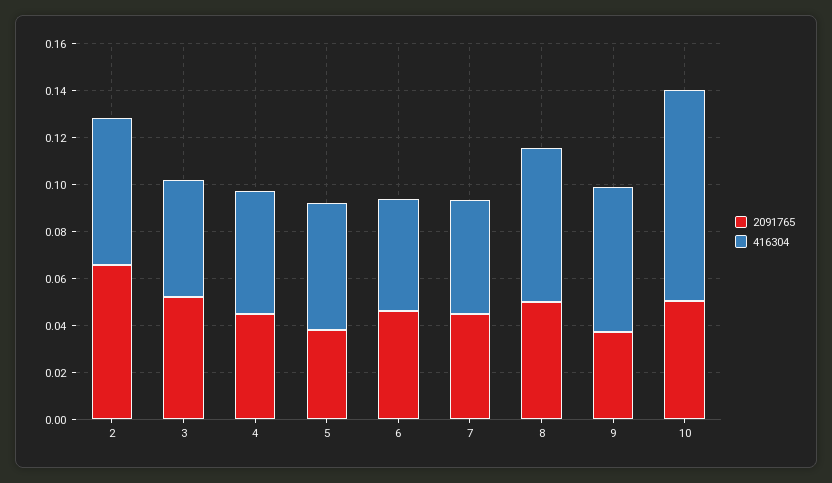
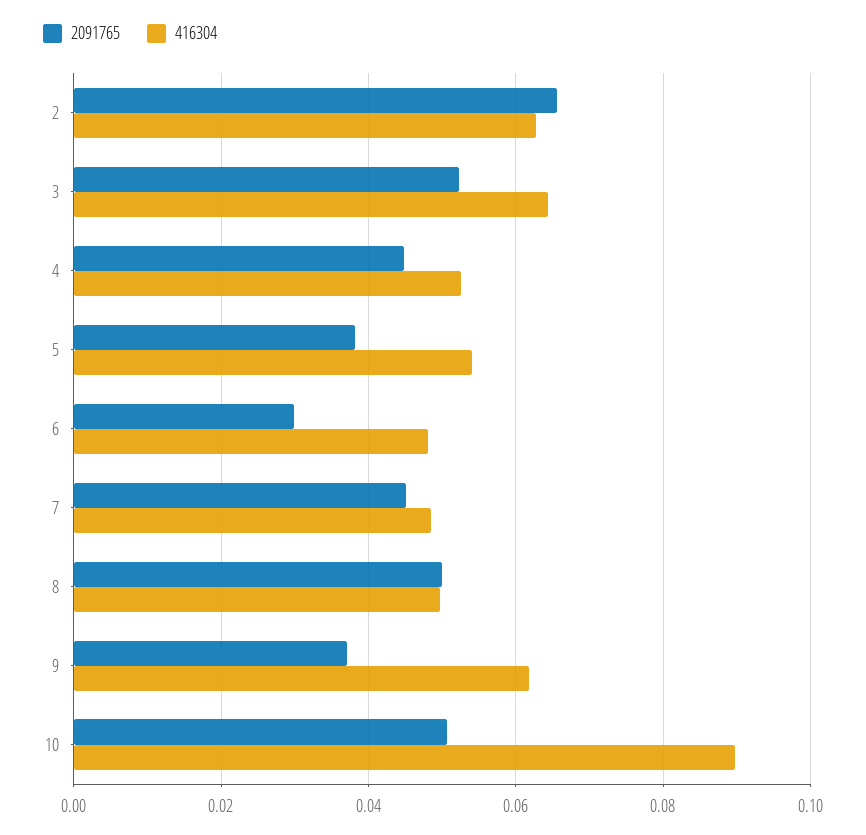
416304, 3: 0.05 -> 0.064
2091765, 6: 0.045 -> 0.03
416304, 8: 0.065 -> 0.05

